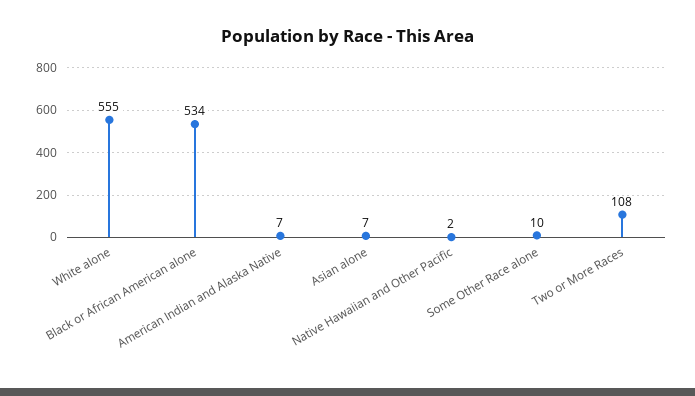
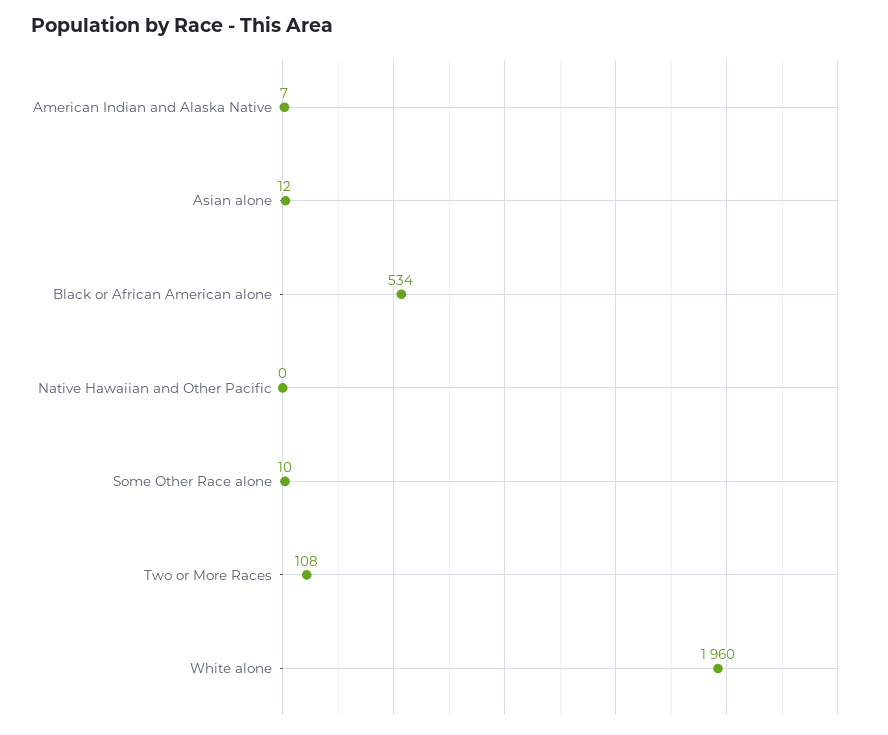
White alone: 555 -> 1960
Asian alone: 7 -> 12
Native Hawaiian and Other Pacific: 2 -> 0

